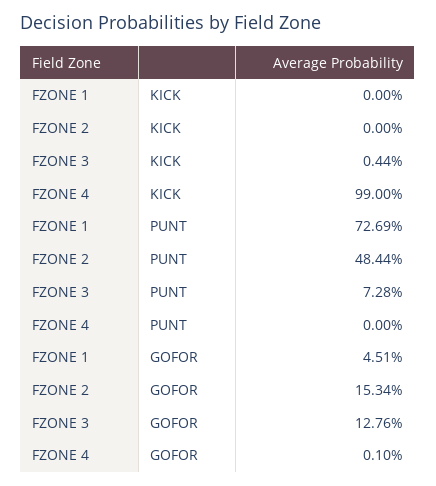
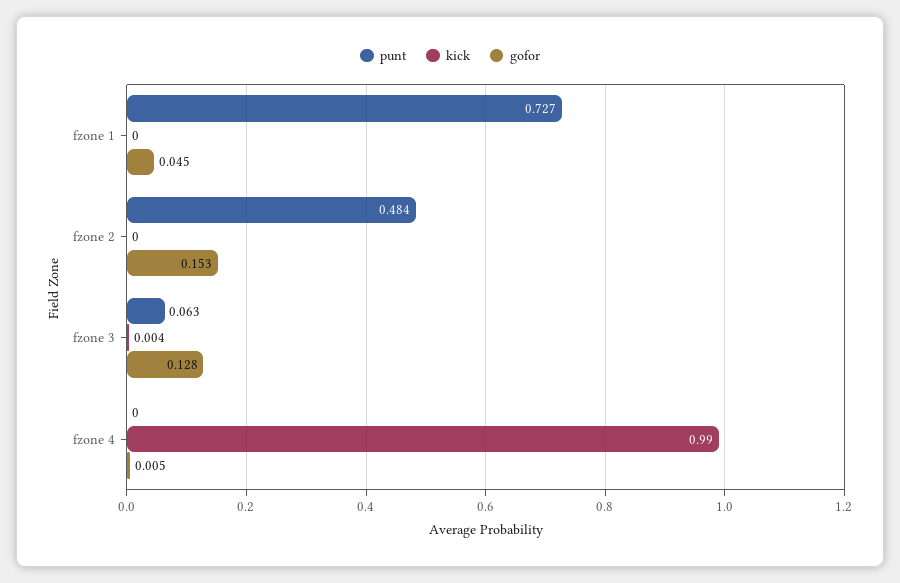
PUNT, FZONE 3: 0.0728 -> 0.063
GOFOR, FZONE 4: 0.001 -> 0.005

